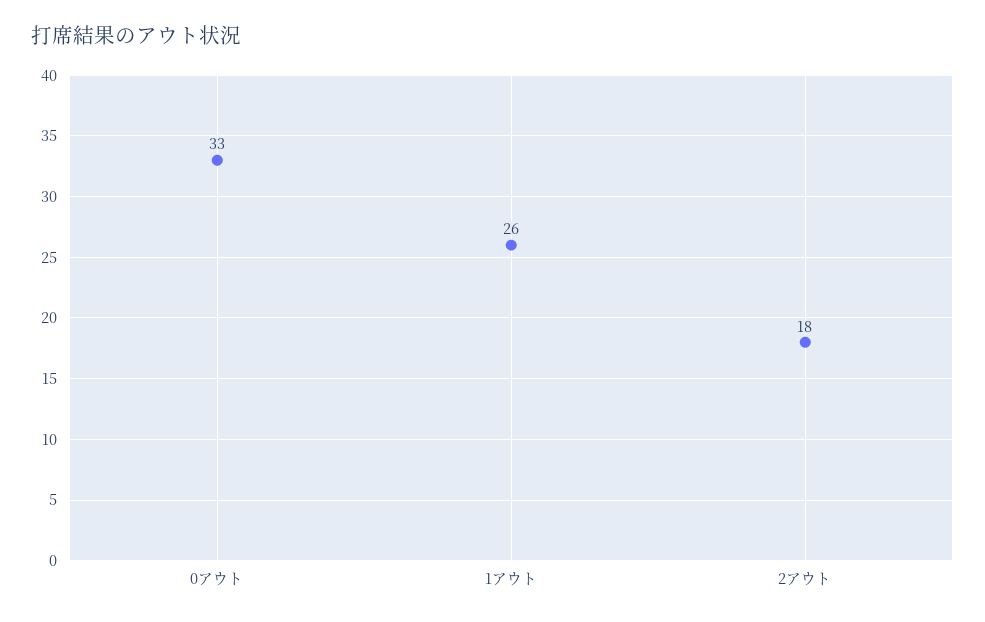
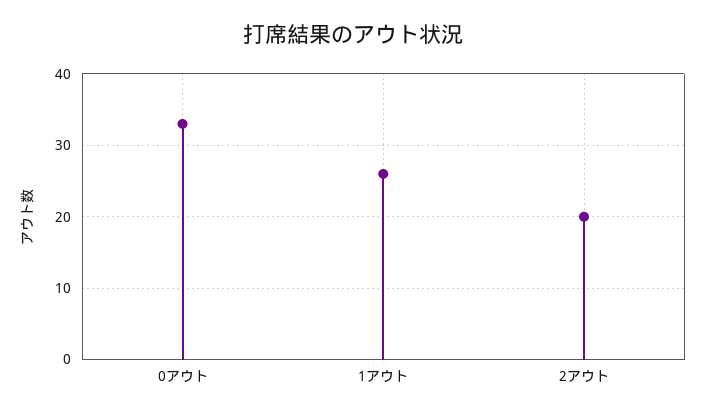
2アウト: 18 -> 20

